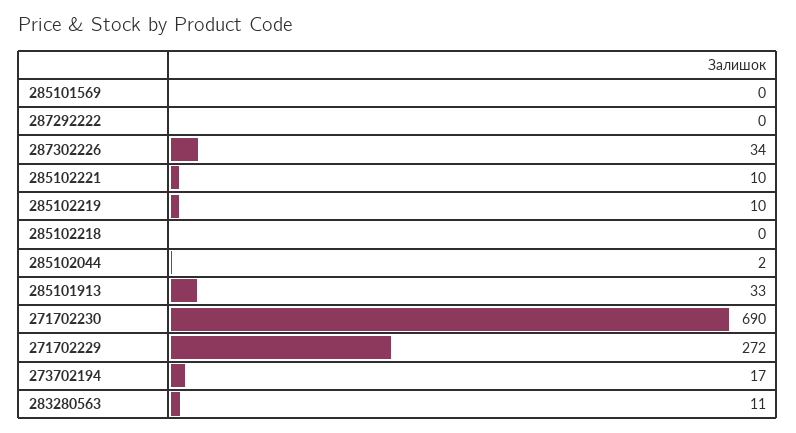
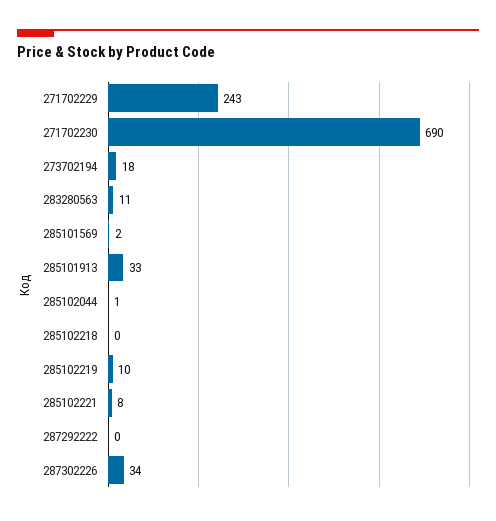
285101569: 0 -> 2
285102221: 10 -> 8
285102044: 2 -> 1
271702229: 272 -> 243
273702194: 17 -> 18

